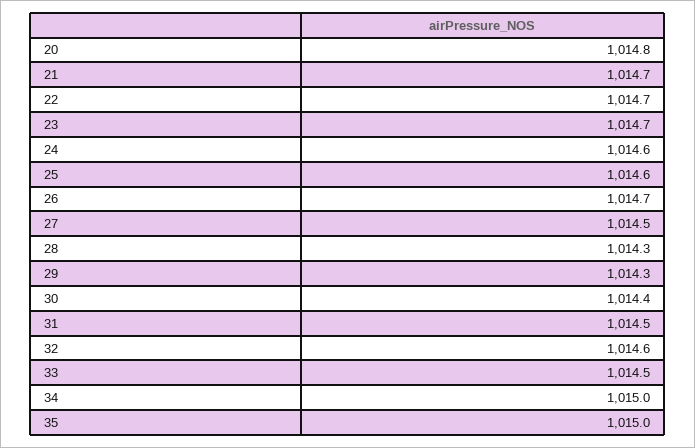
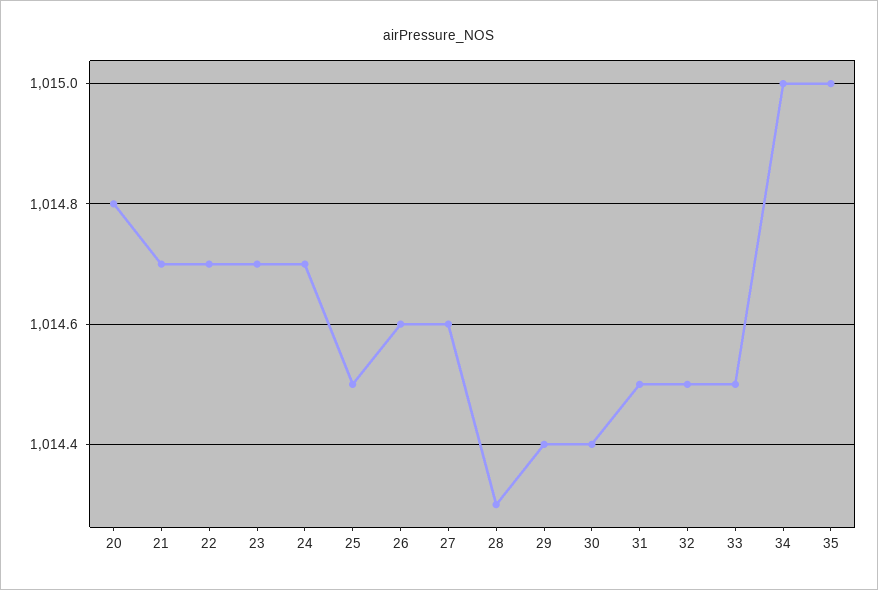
24: 1014.6 -> 1014.7
25: 1014.6 -> 1014.5
26: 1014.7 -> 1014.6
27: 1014.5 -> 1014.6
29: 1014.3 -> 1014.4
32: 1014.6 -> 1014.5

